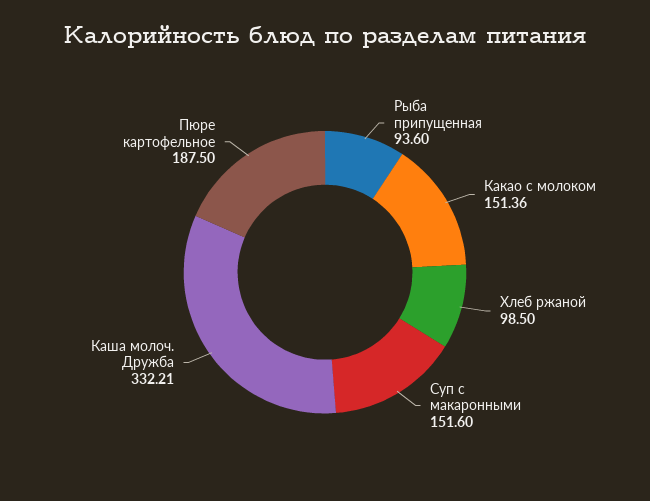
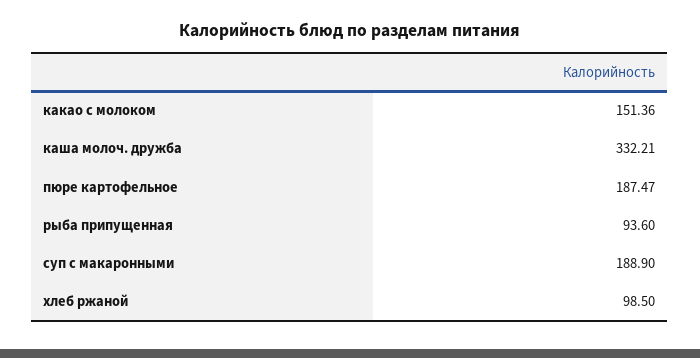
Суп с макаронными: 151.6 -> 188.9
Пюре картофельное: 187.5 -> 187.47

